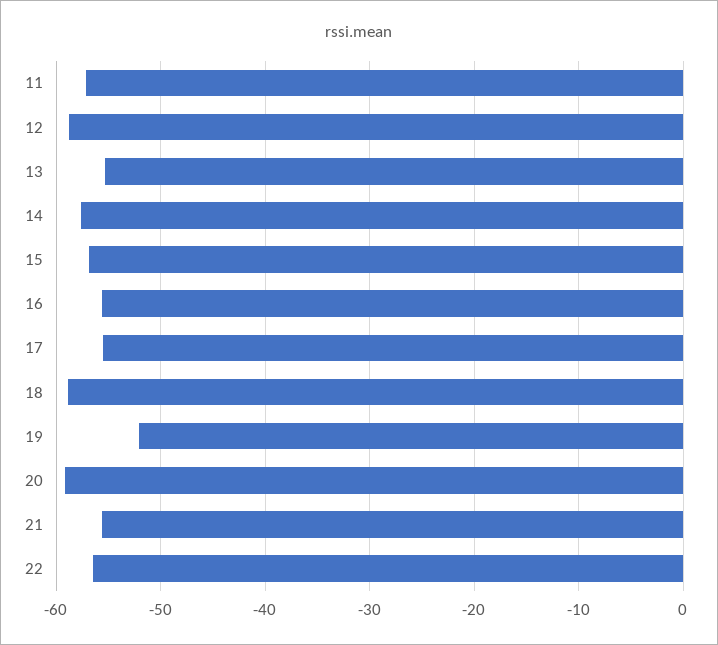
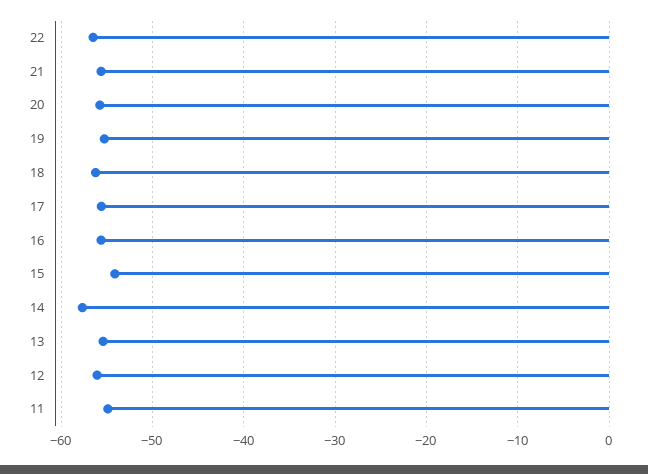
11: -57 -> -55
12: -59 -> -56
15: -57 -> -54
18: -59 -> -56
19: -52 -> -55
20: -59 -> -56

